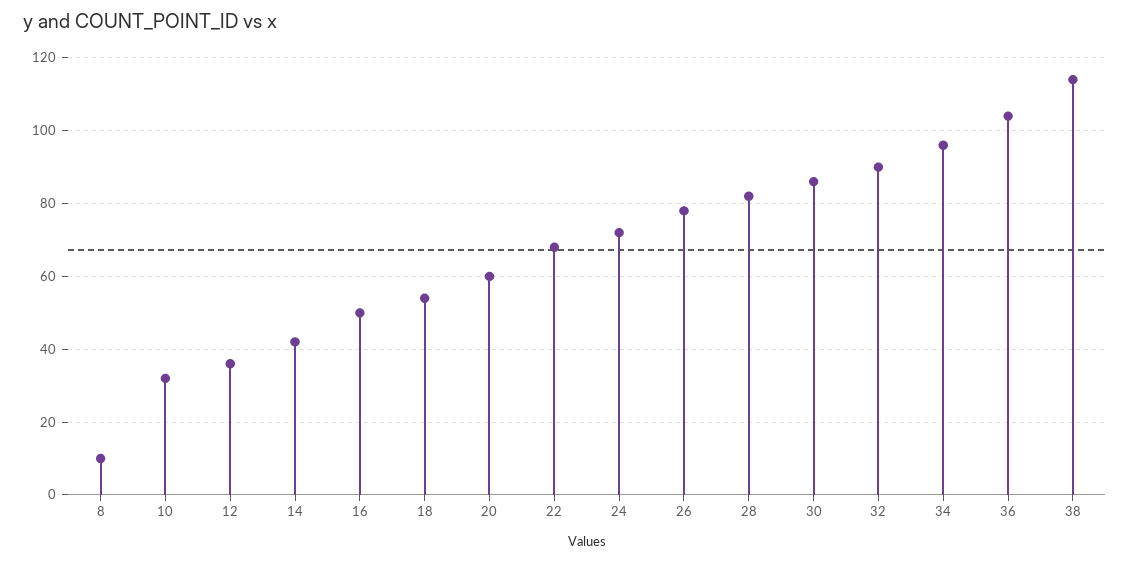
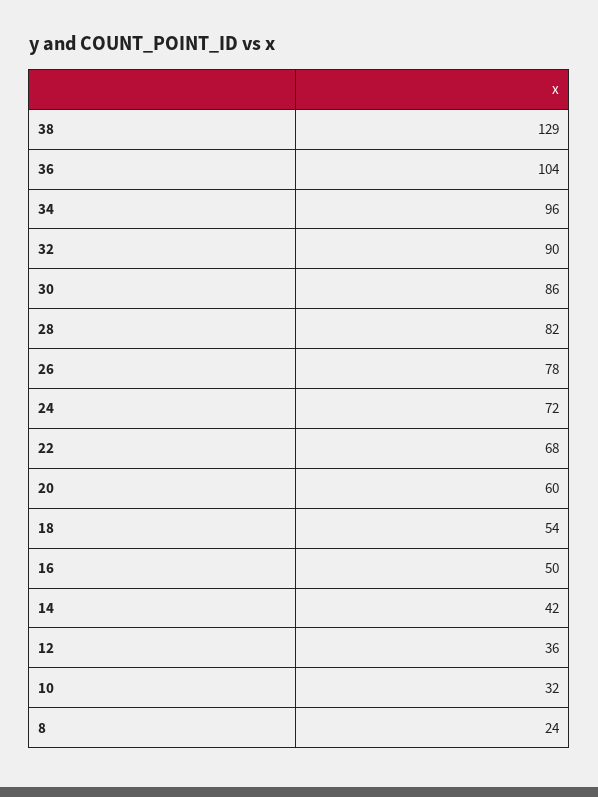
8: 10 -> 24
38: 115 -> 129

